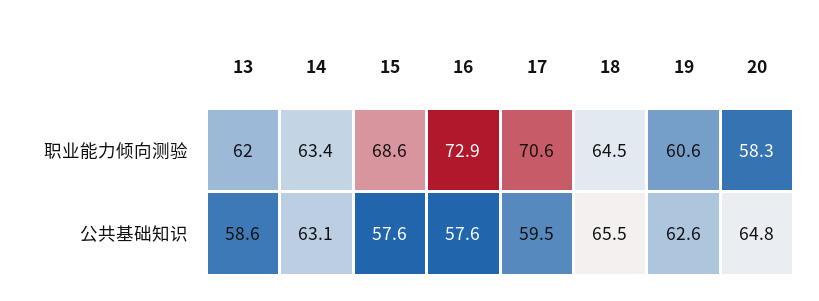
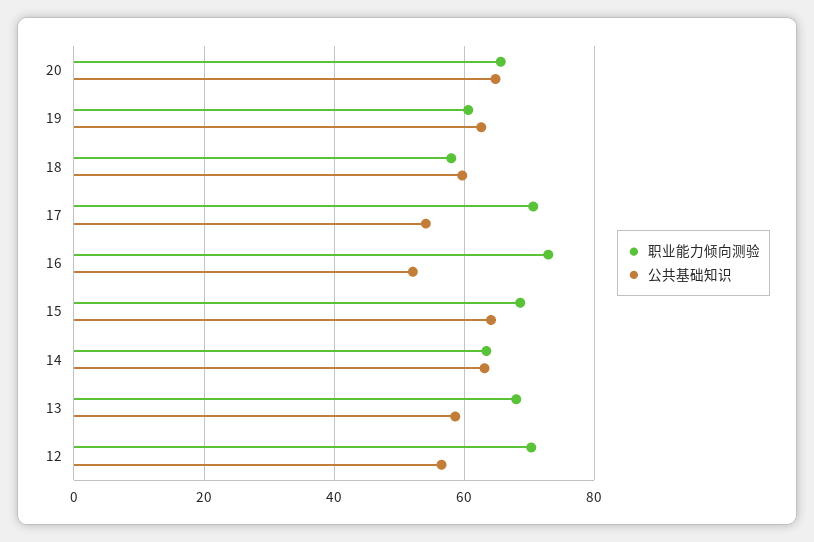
职业能力倾向测验, 13: 62 -> 68
职业能力倾向测验, 18: 64.5 -> 58
职业能力倾向测验, 20: 58.3 -> 66
公共基础知识, 15: 57.6 -> 64
公共基础知识, 16: 57.6 -> 52
公共基础知识, 17: 59.5 -> 54
公共基础知识, 18: 65.5 -> 60
职业能力倾向测验, 12: none -> 70
公共基础知识, 12: none -> 56

